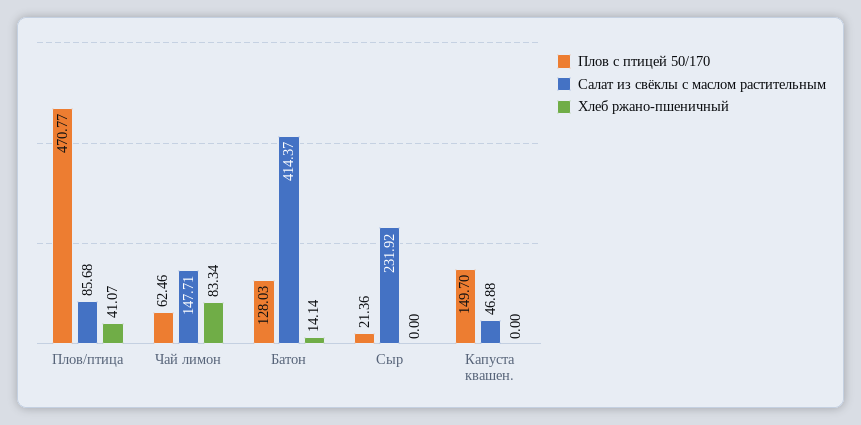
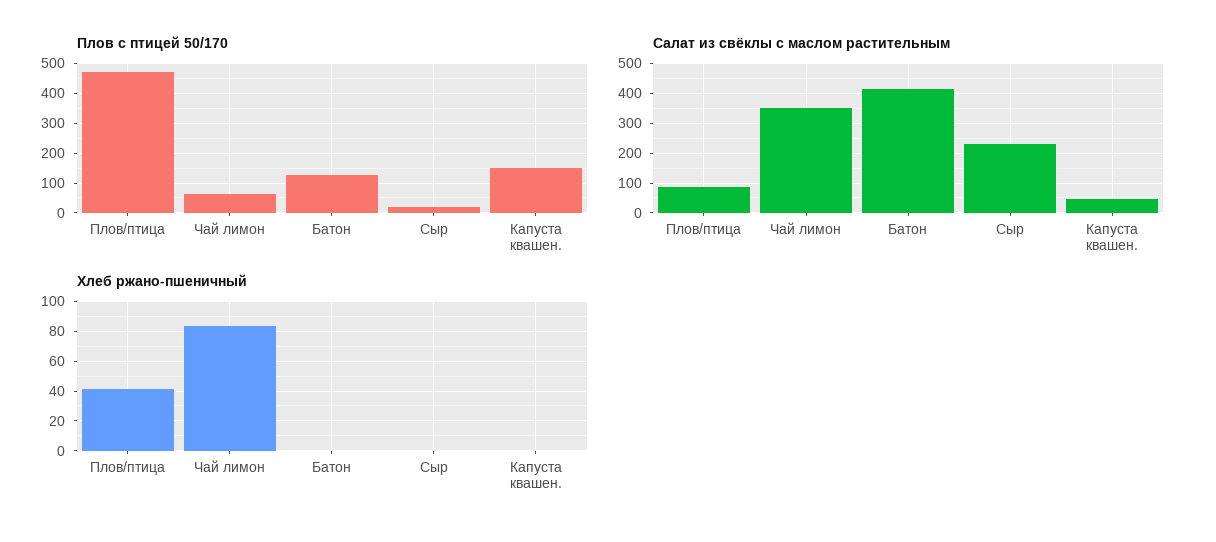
Салат из свёклы с маслом растительным, Чай лимон: 147.71 -> 350
Хлеб ржано-пшеничный, Батон: 14.14 -> 0

